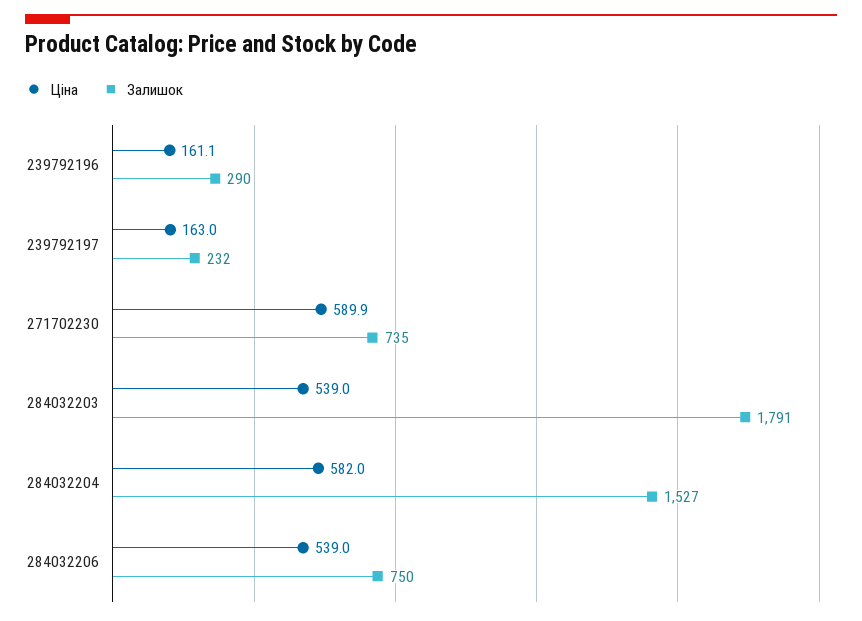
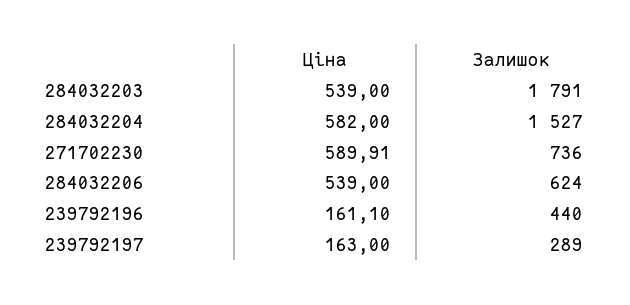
Залишок, 239792196: 290 -> 440
Залишок, 239792197: 232 -> 289
Залишок, 271702230: 735 -> 736
Залишок, 284032206: 750 -> 624

